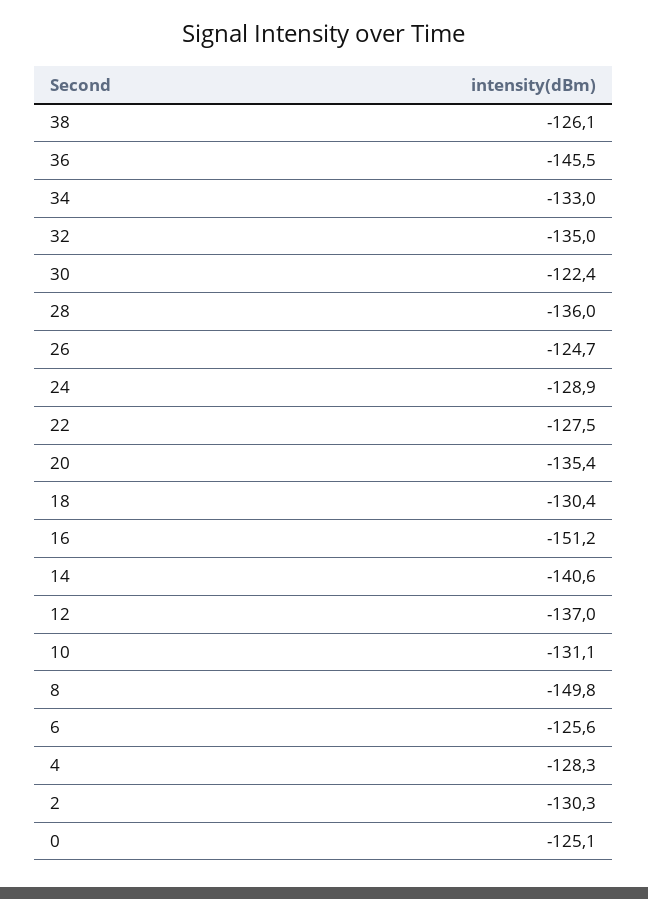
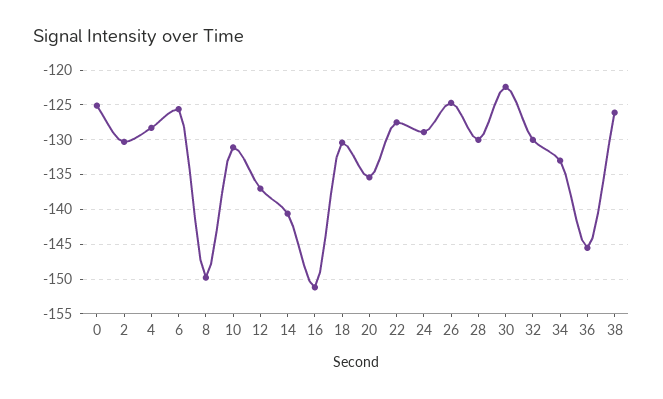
32: -135 -> -130
28: -136 -> -130

